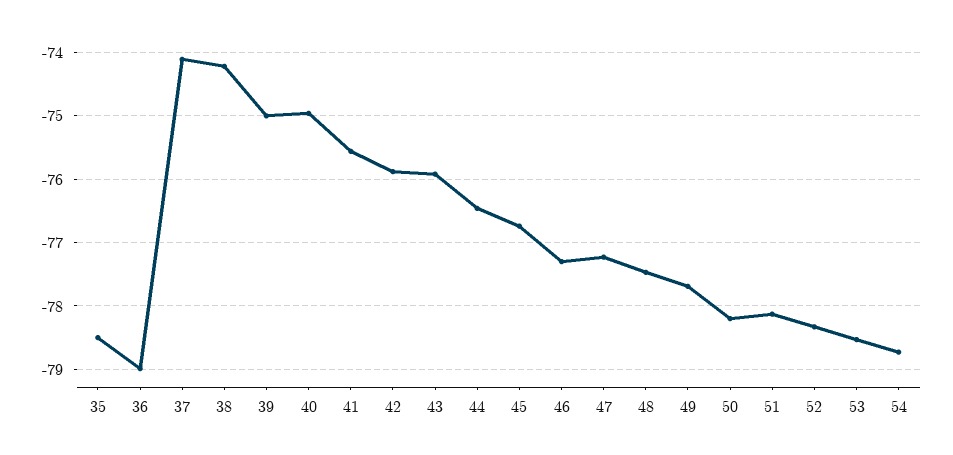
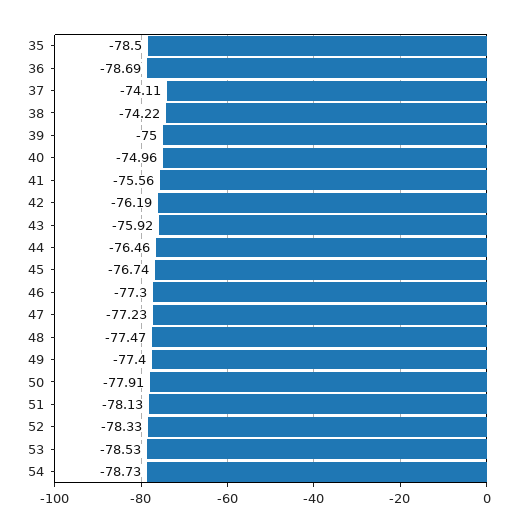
36: -79 -> -78.69
42: -75.9 -> -76.19
49: -77.7 -> -77.4
50: -78.2 -> -77.91

